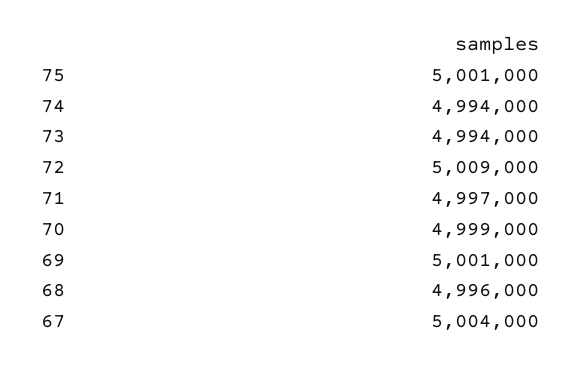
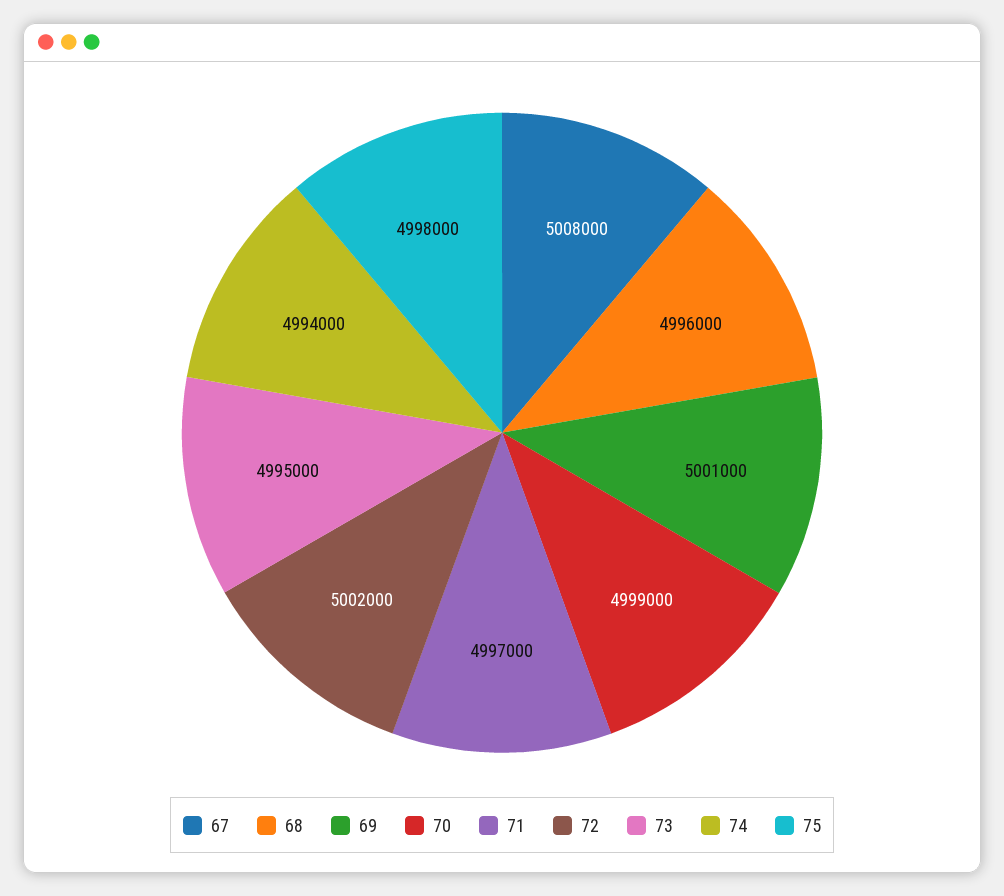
75: 5001000 -> 4998000
73: 4994000 -> 4995000
72: 5009000 -> 5002000
67: 5004000 -> 5008000

